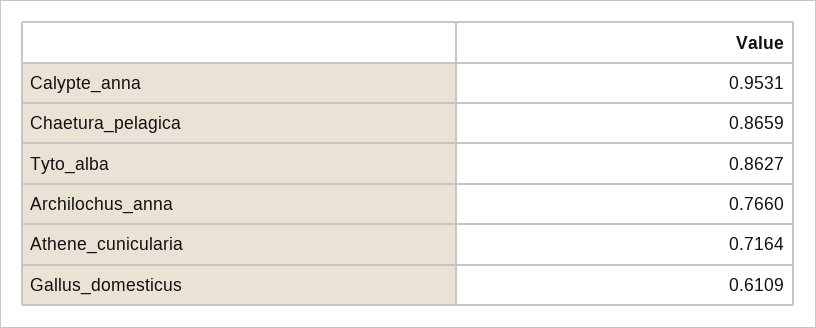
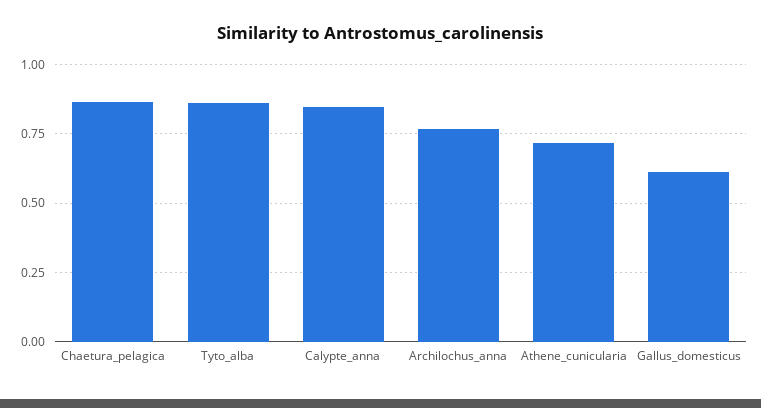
Calypte_anna: 0.9531 -> 0.85

